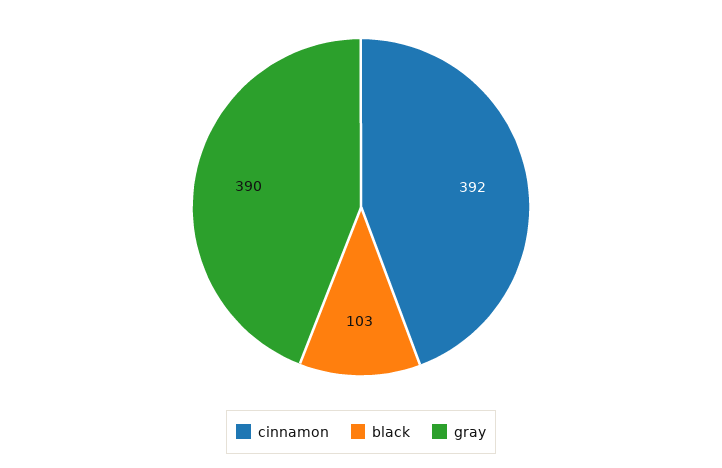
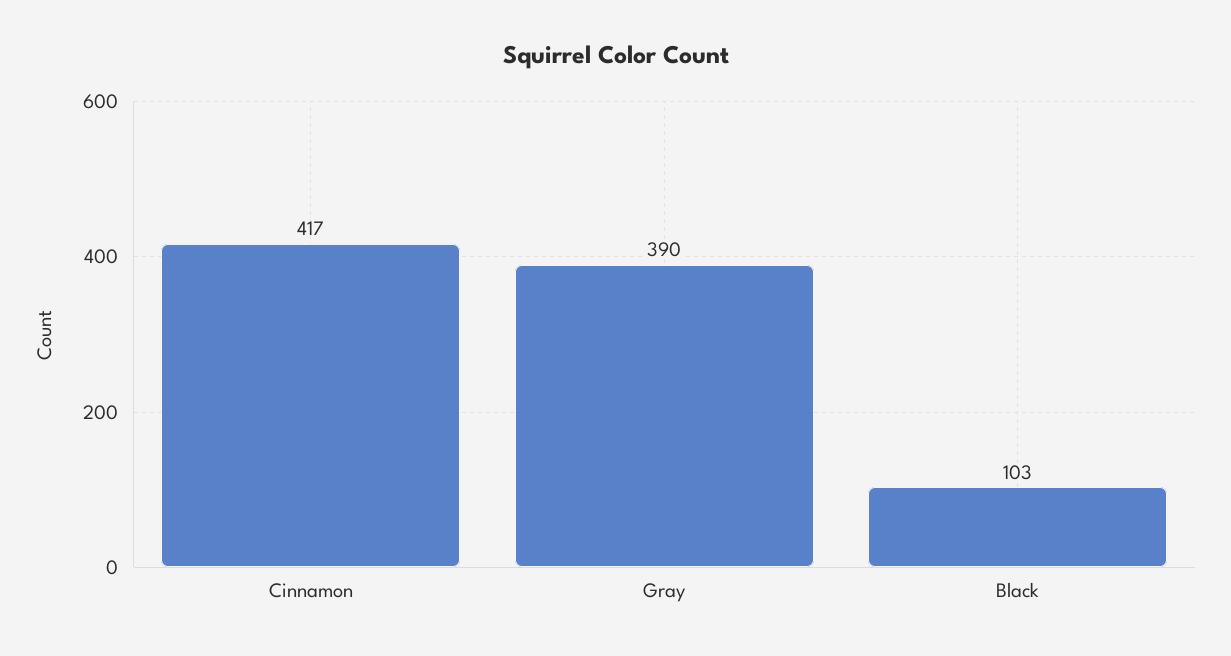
cinnamon: 392 -> 417

